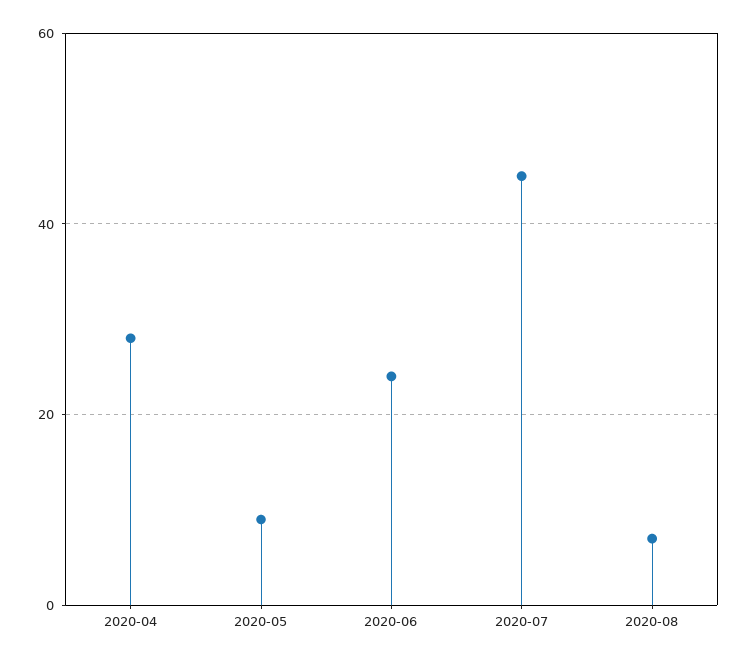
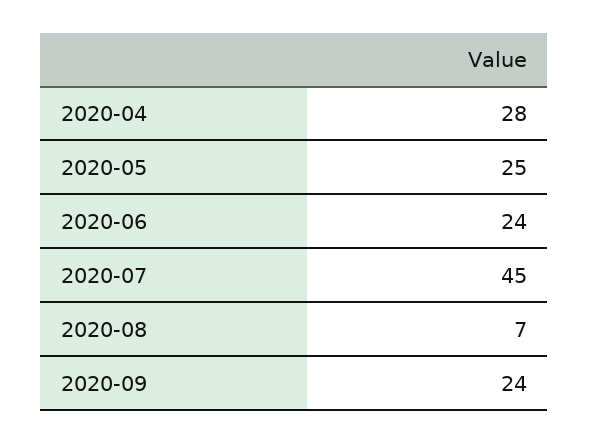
2020-05: 10 -> 25
2020-09: none -> 24

